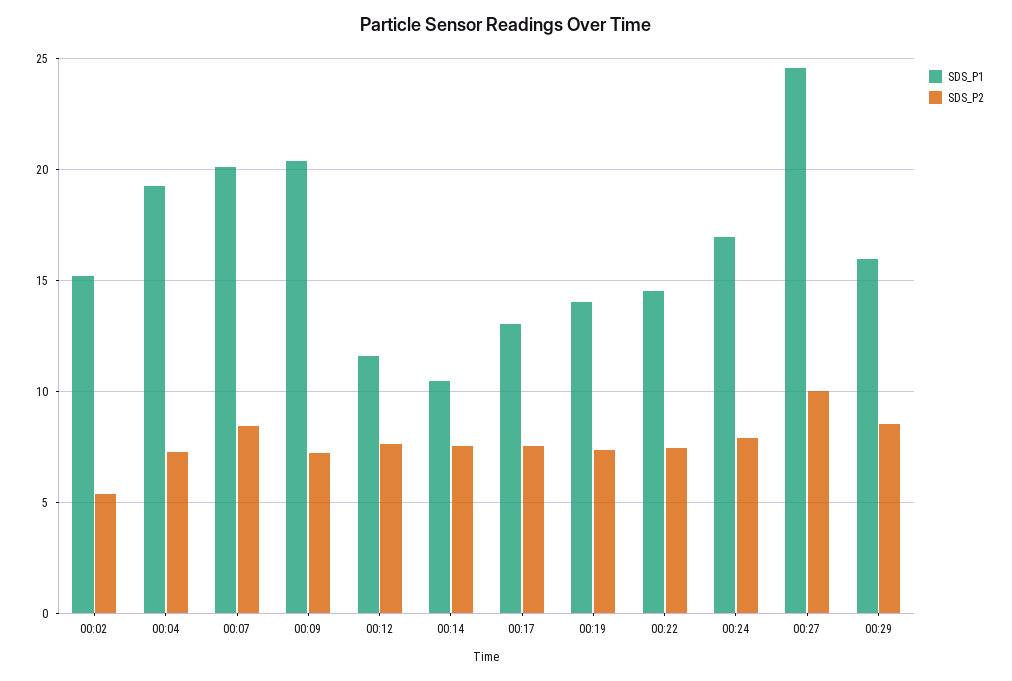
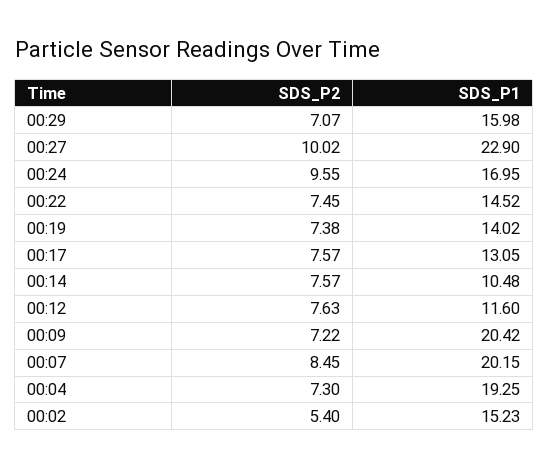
SDS_P2, 00:24: 8 -> 9.55
SDS_P1, 00:27: 24.5 -> 22.9
SDS_P2, 00:29: 8.5 -> 7.07

